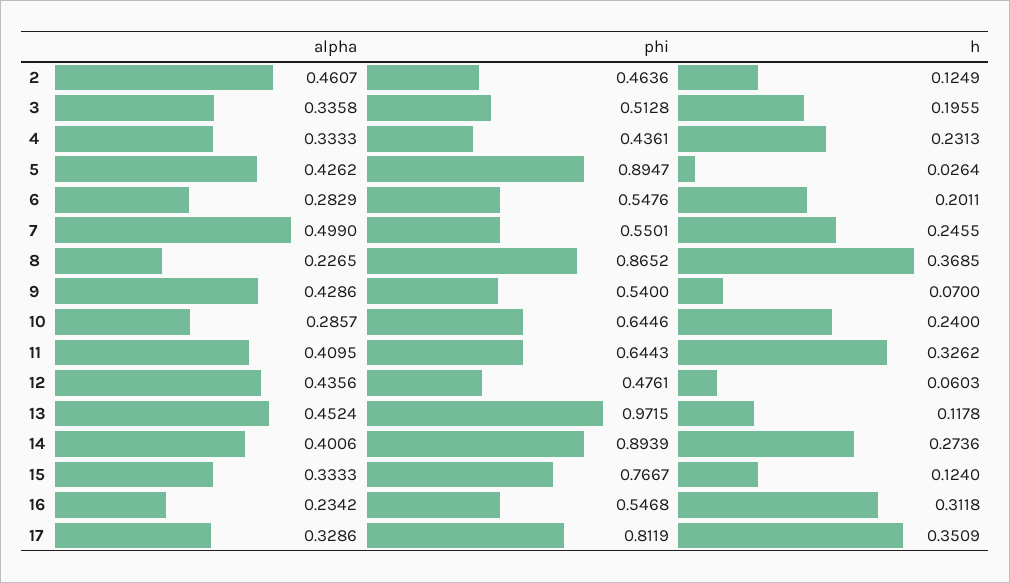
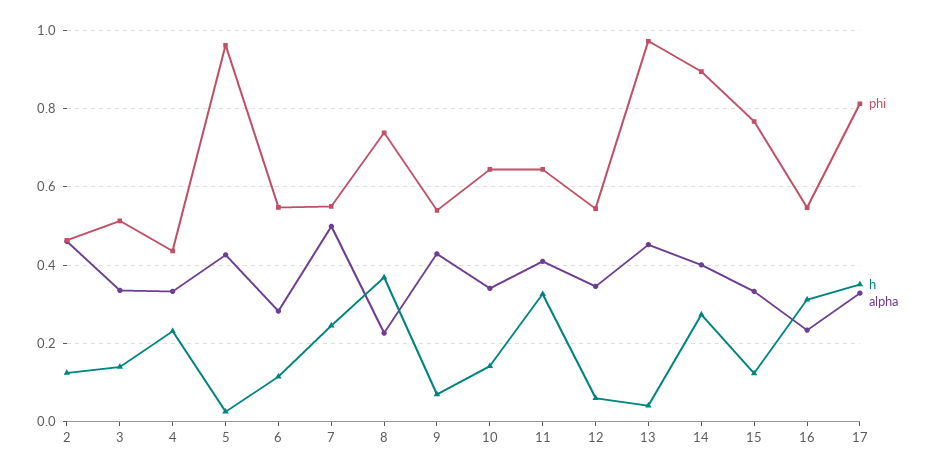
h, 3: 0.1955 -> 0.14
phi, 5: 0.8947 -> 0.96
h, 6: 0.2011 -> 0.12
phi, 8: 0.8652 -> 0.74
alpha, 10: 0.2857 -> 0.34
h, 10: 0.24 -> 0.14
alpha, 12: 0.4356 -> 0.34
phi, 12: 0.4761 -> 0.54
h, 13: 0.1178 -> 0.04

